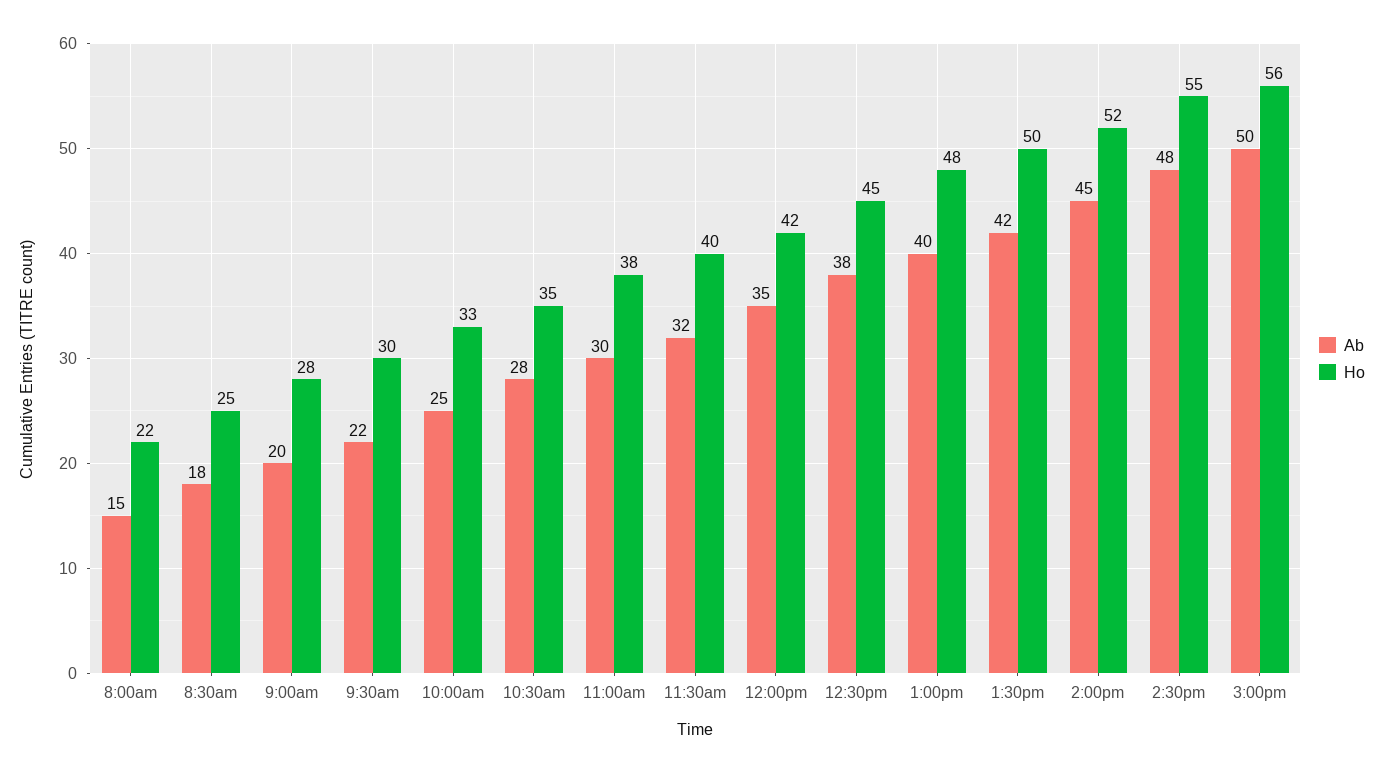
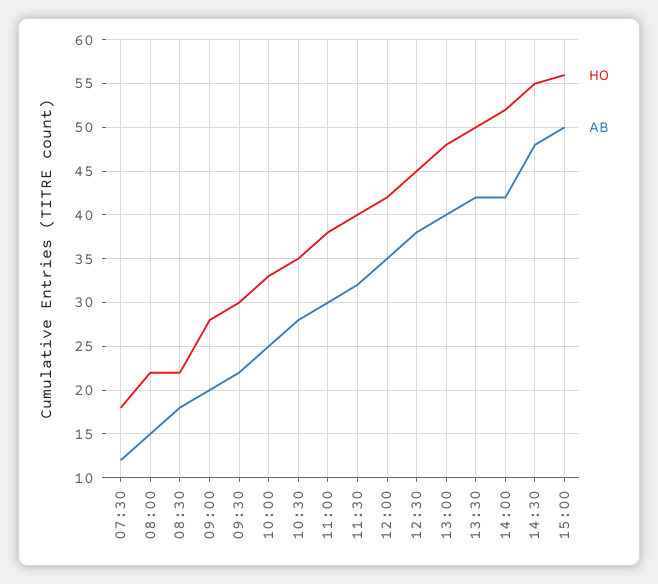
Ho, 8:30am: 25 -> 22
Ab, 2:00pm: 45 -> 42
Ho, 07:30: none -> 18
Ab, 07:30: none -> 12

